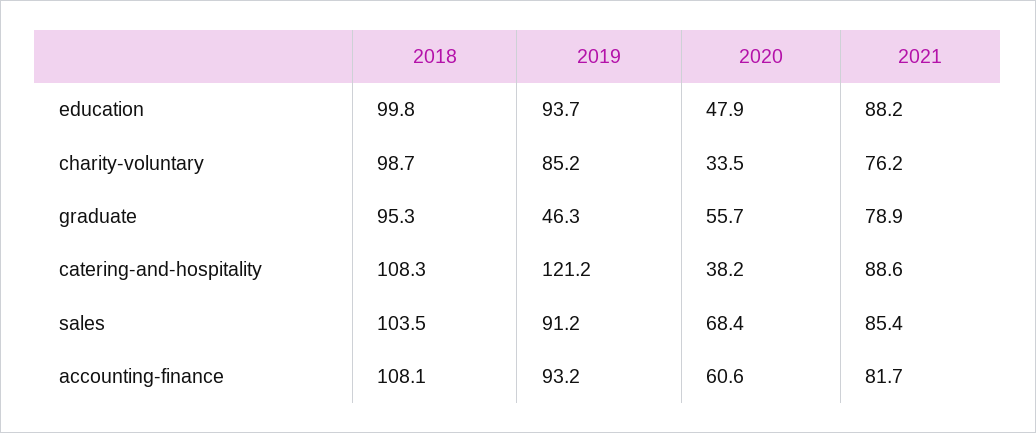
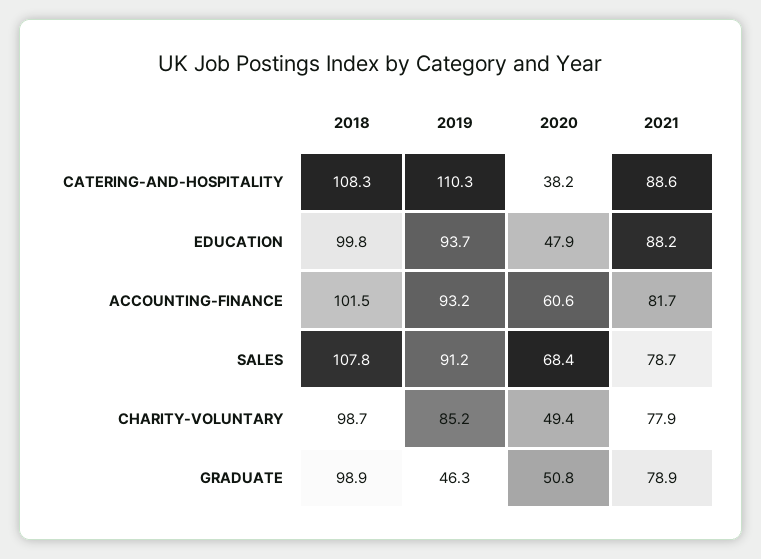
2020, charity-voluntary: 33.5 -> 49.4
2021, charity-voluntary: 76.2 -> 77.9
2018, graduate: 95.3 -> 98.9
2020, graduate: 55.7 -> 50.8
2019, catering-and-hospitality: 121.2 -> 110.3
2018, sales: 103.5 -> 107.8
2021, sales: 85.4 -> 78.7
2018, accounting-finance: 108.1 -> 101.5

